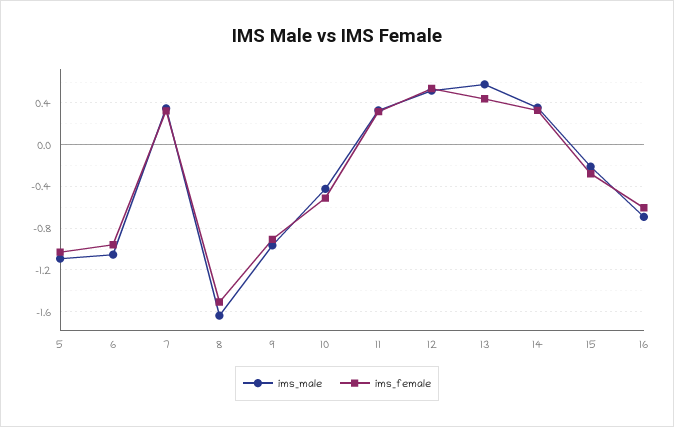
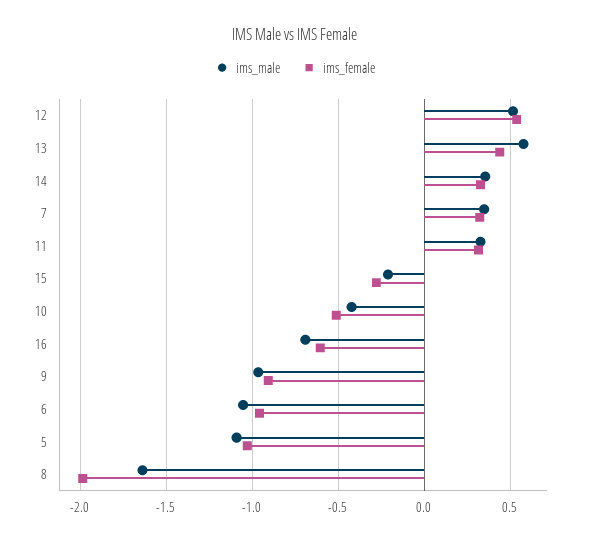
ims_female, 8: -1.5 -> -2

